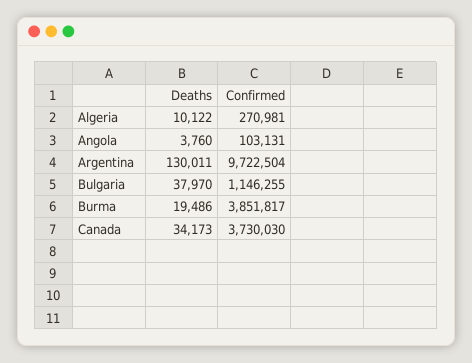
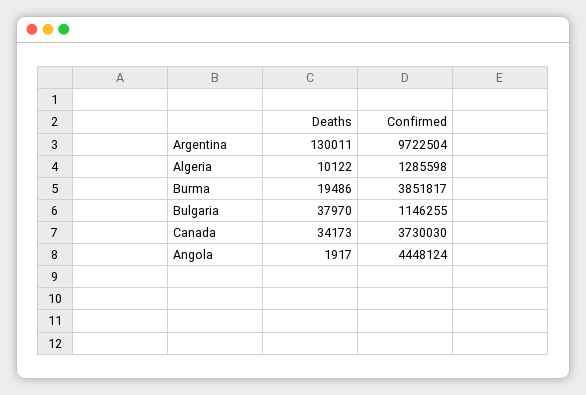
Confirmed, Algeria: 270981 -> 1285598
Deaths, Angola: 3760 -> 1917
Confirmed, Angola: 103131 -> 4448124

